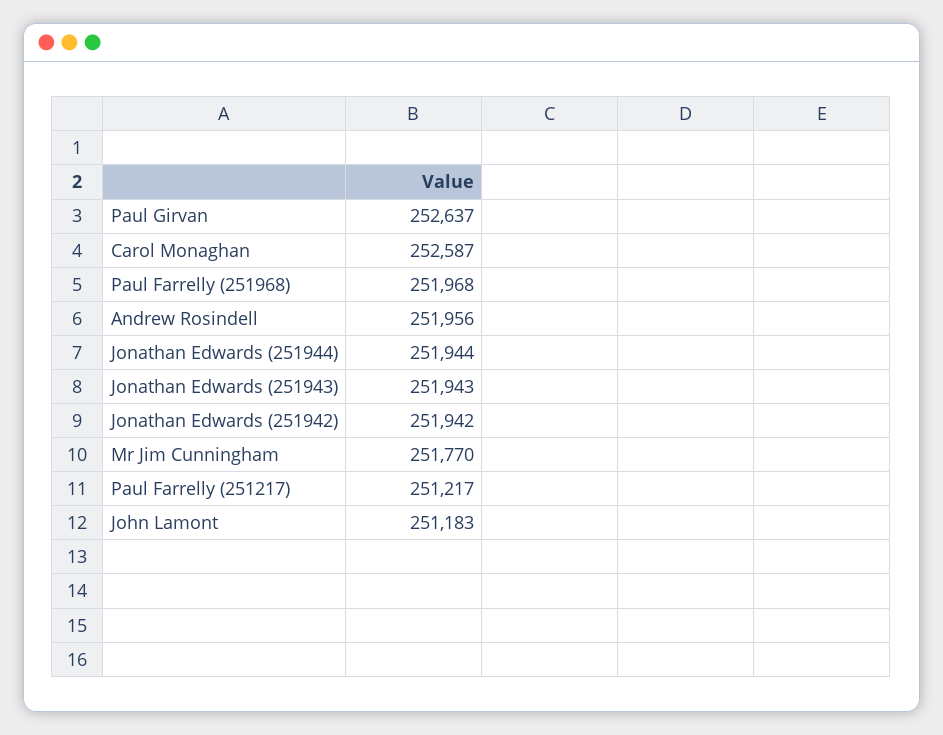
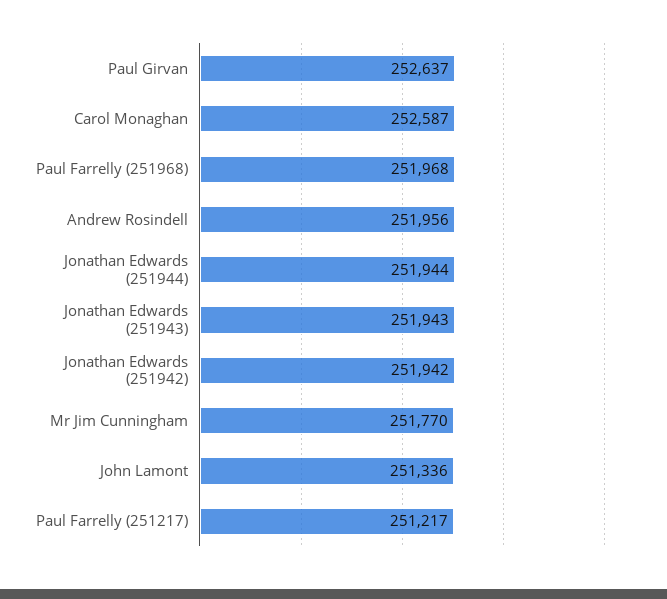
John Lamont: 251183 -> 251336

